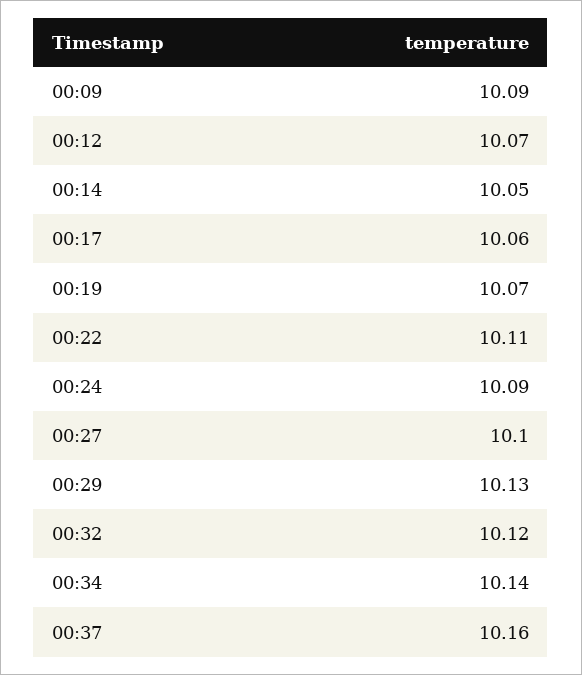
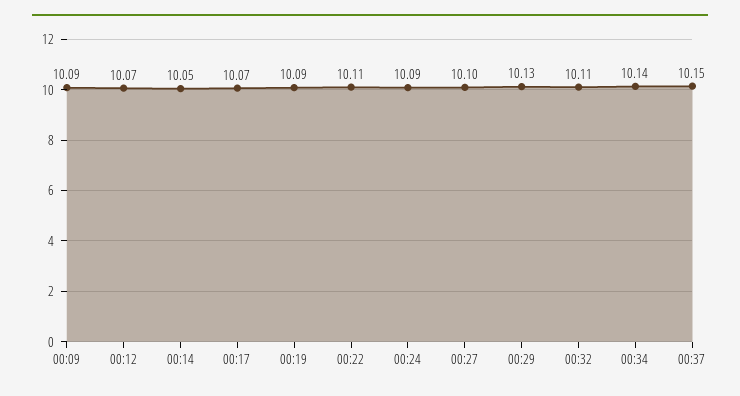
00:17: 10.06 -> 10.07
00:19: 10.07 -> 10.09
00:32: 10.12 -> 10.11
00:37: 10.16 -> 10.15

